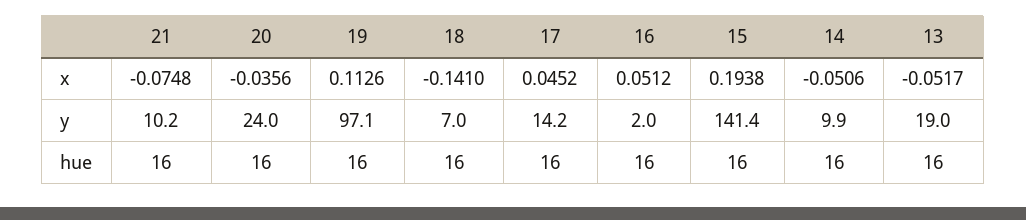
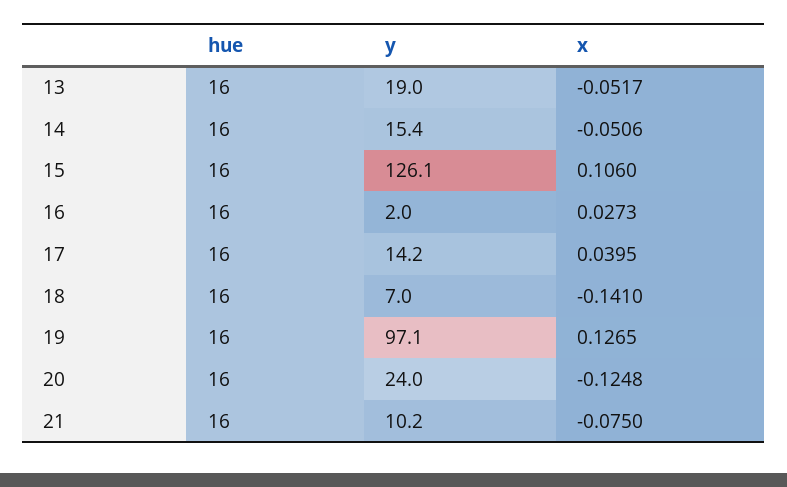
21, x: -0.0748 -> -0.075
20, x: -0.0356 -> -0.1248
19, x: 0.1126 -> 0.1265
17, x: 0.0452 -> 0.0395
16, x: 0.0512 -> 0.0273
15, x: 0.1938 -> 0.106
15, y: 141.4 -> 126.1
14, y: 9.9 -> 15.4

